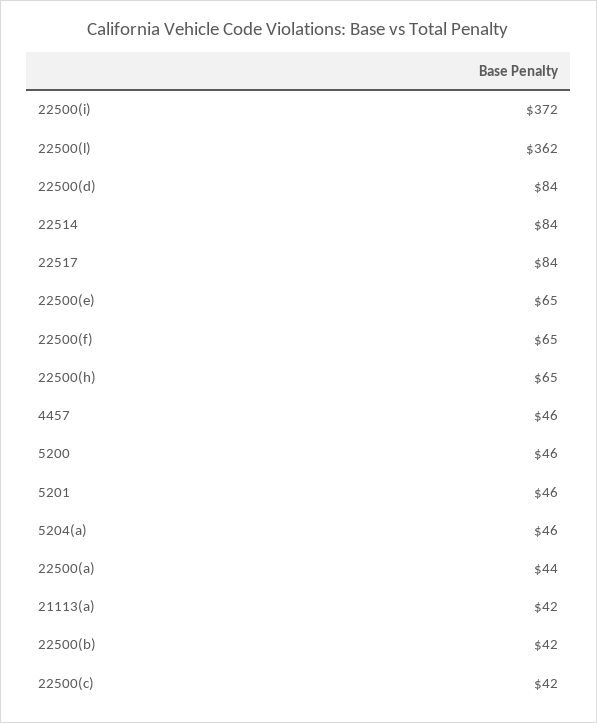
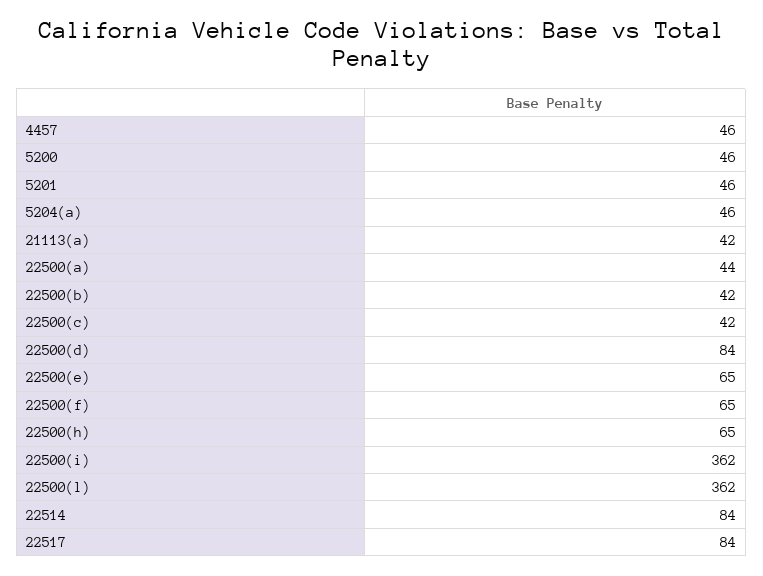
22500(i): 372 -> 362

